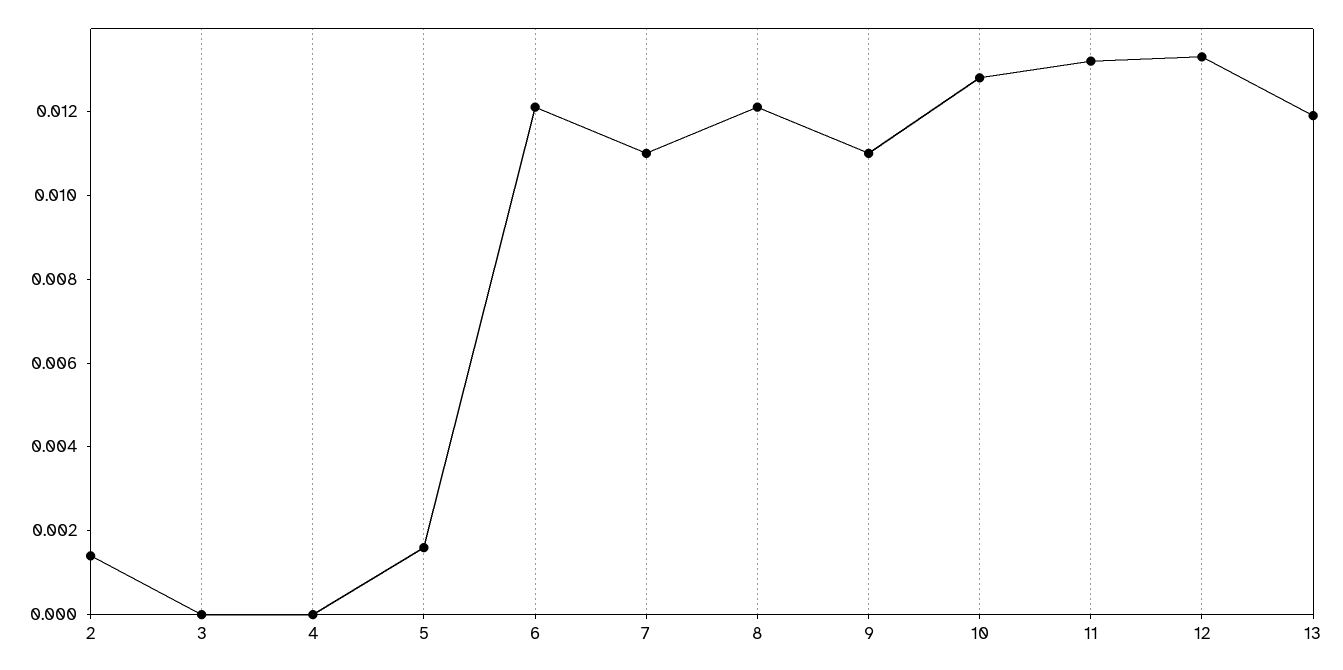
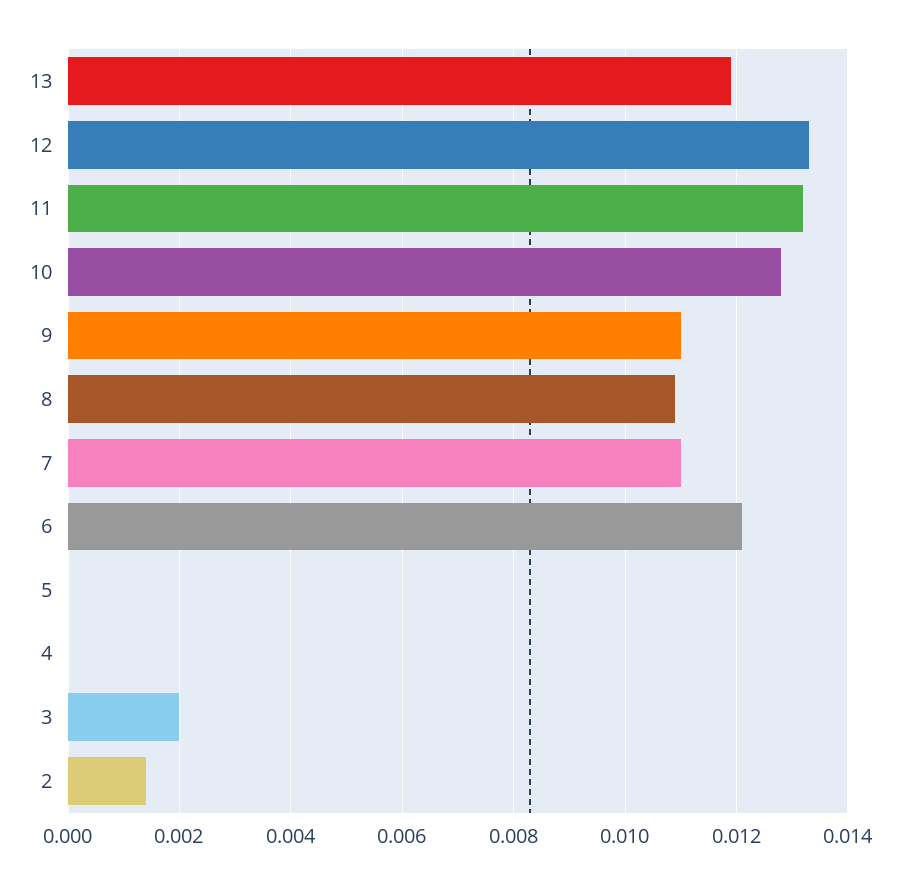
3: 0 -> 0.002
5: 0.0015 -> 0
8: 0.012 -> 0.011

